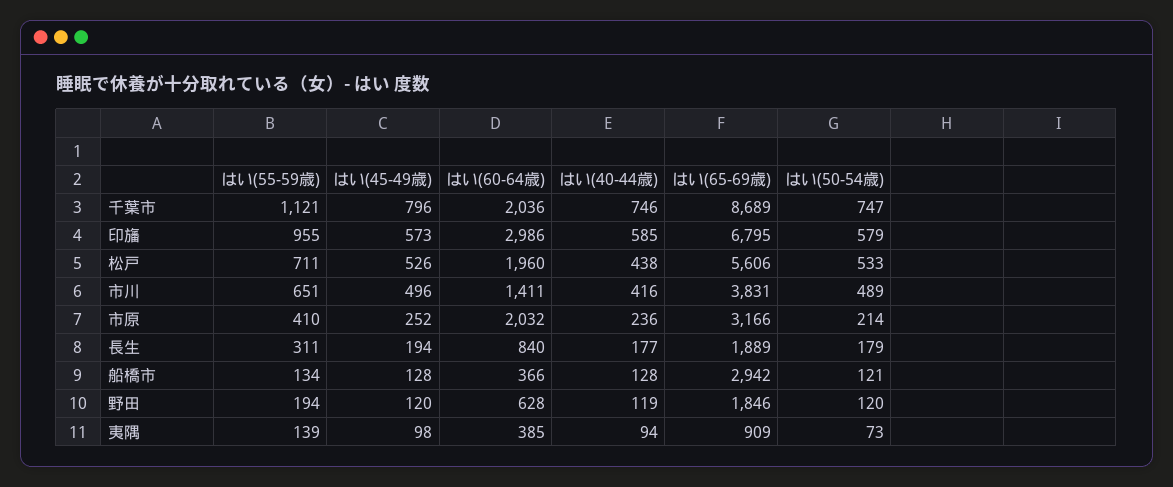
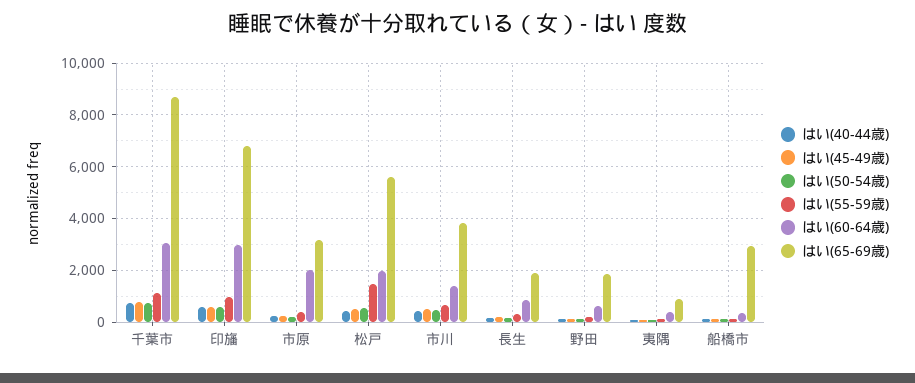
はい(60-64歳), 千葉市: 2036 -> 3000
はい(55-59歳), 松戸: 711 -> 1500

